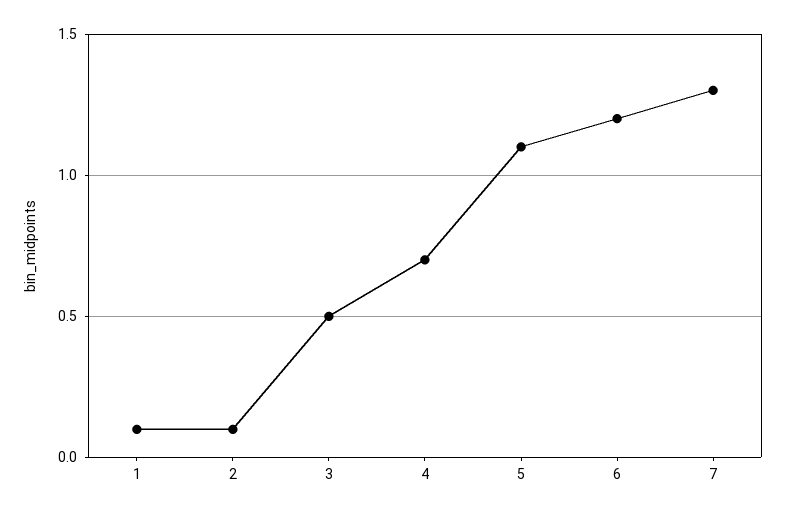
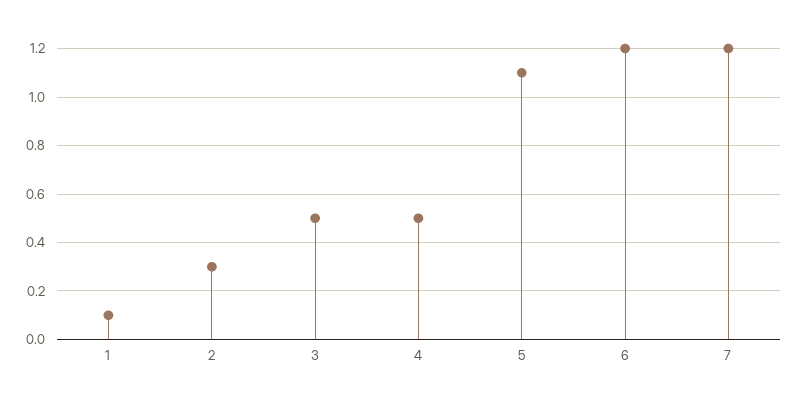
2: 0.1 -> 0.3
4: 0.7 -> 0.5
7: 1.3 -> 1.2

